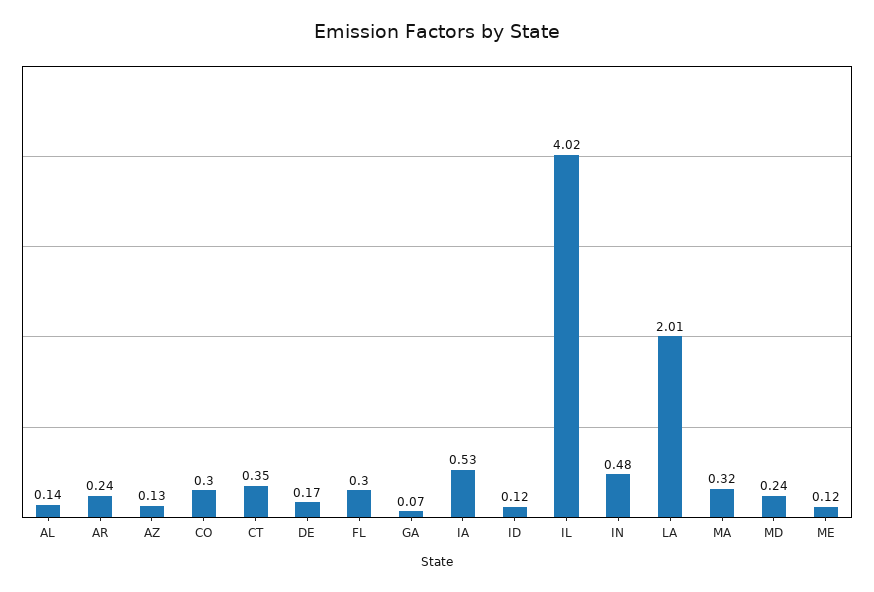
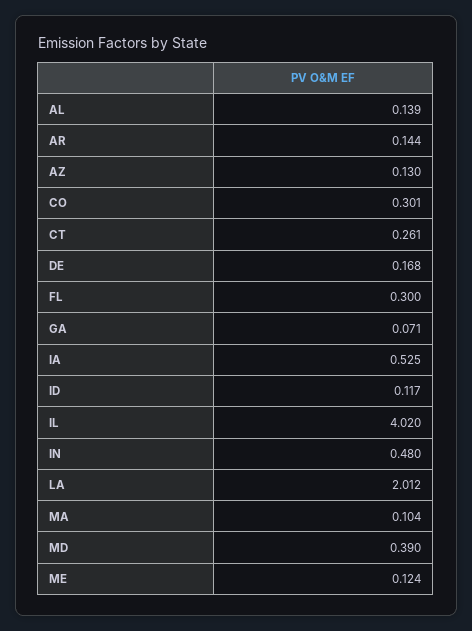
AR: 0.24 -> 0.144
CT: 0.35 -> 0.261
MA: 0.32 -> 0.104
MD: 0.24 -> 0.39

